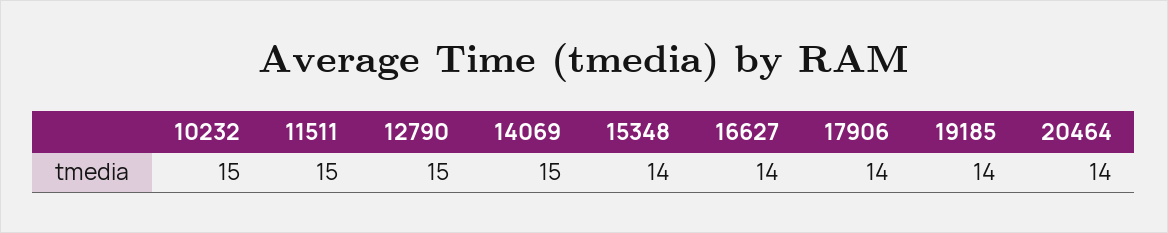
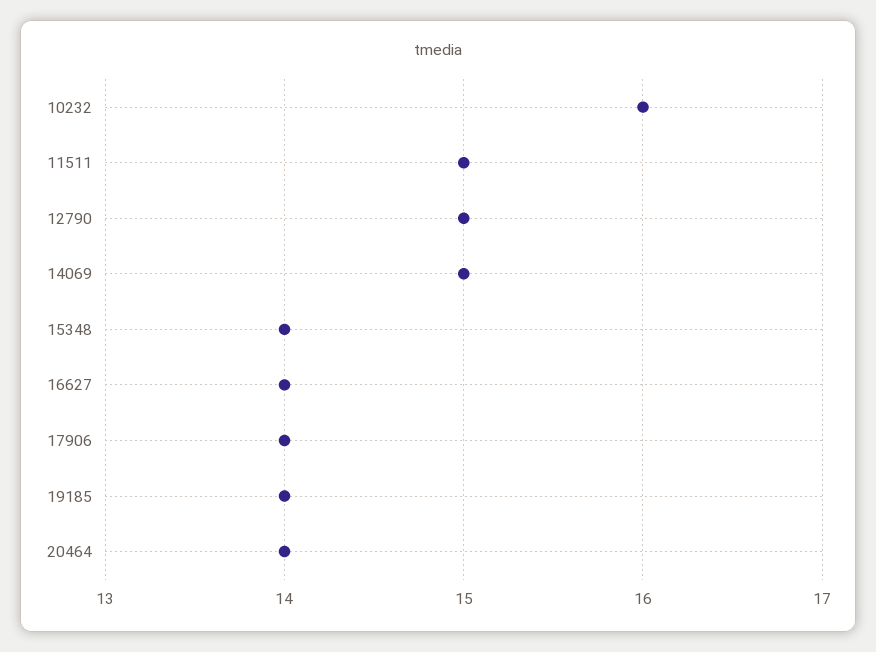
10232: 15 -> 16

